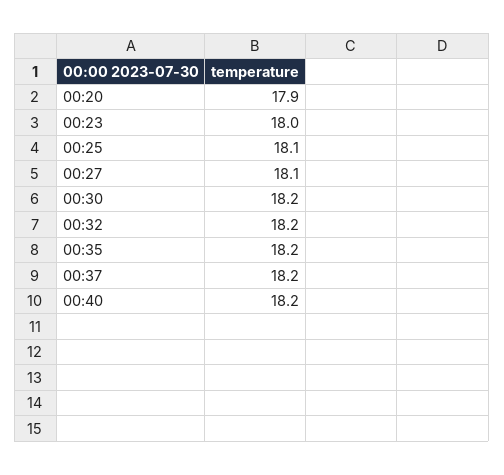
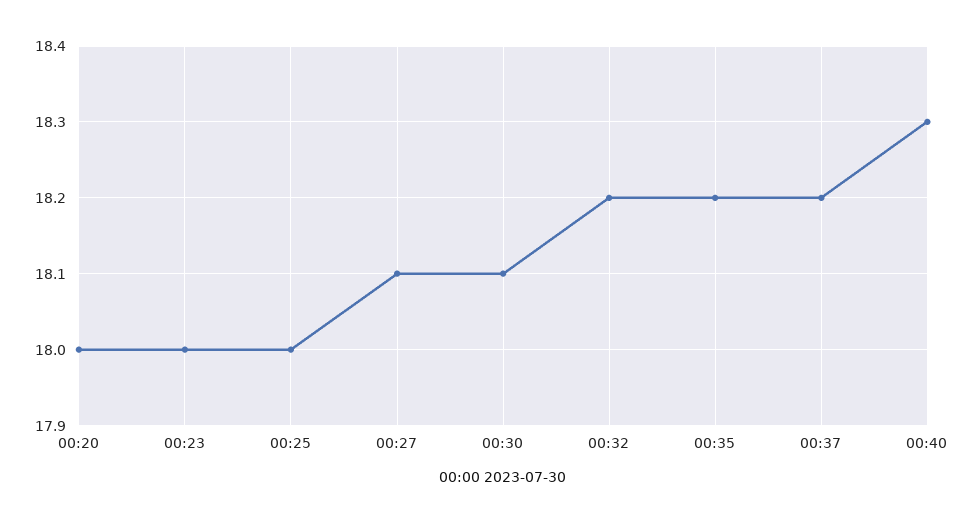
00:20: 17.9 -> 18
00:25: 18.1 -> 18
00:30: 18.2 -> 18.1
00:40: 18.2 -> 18.3

